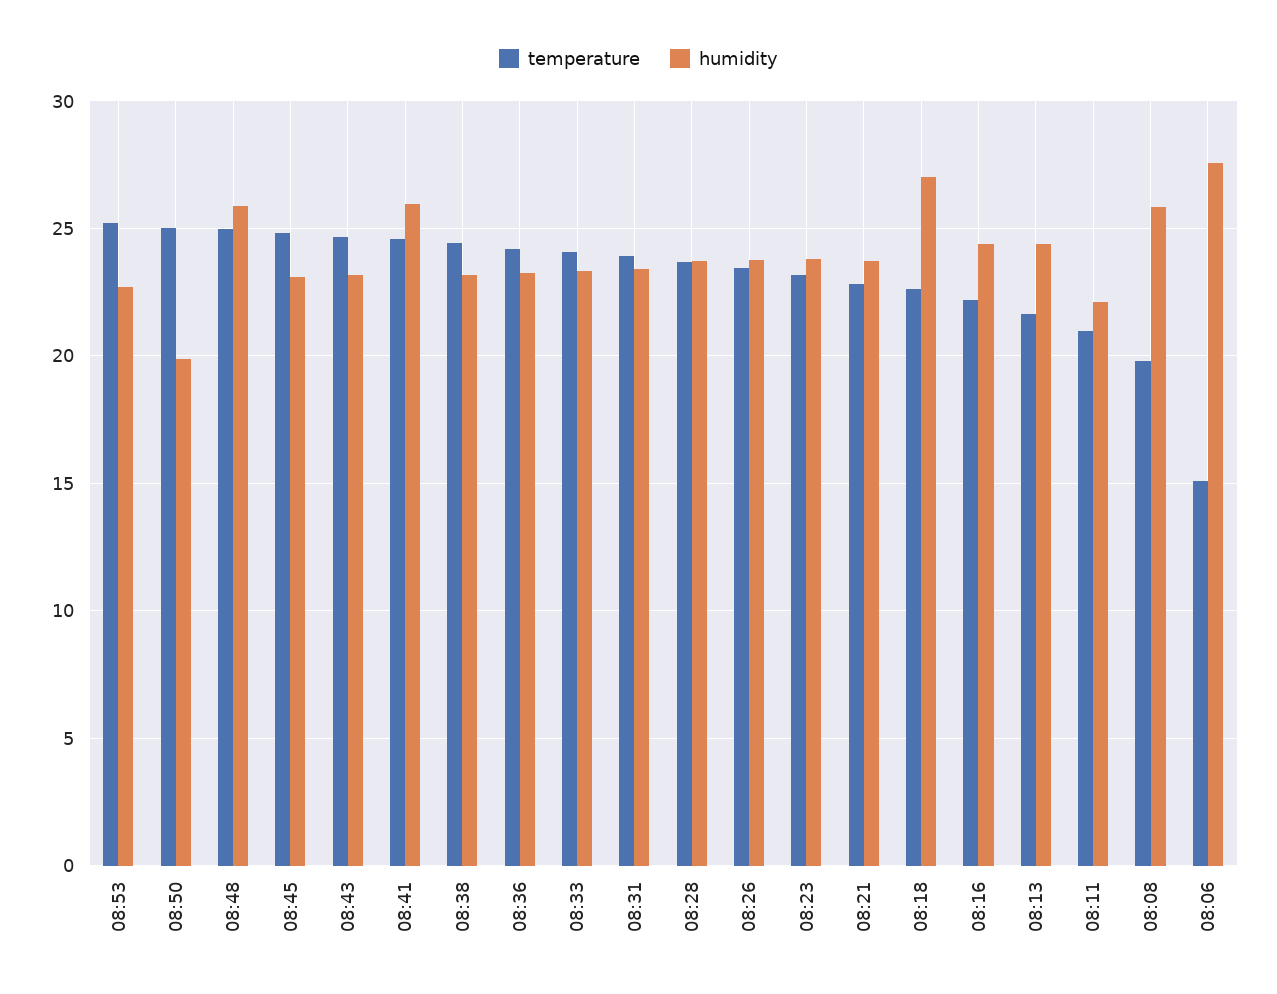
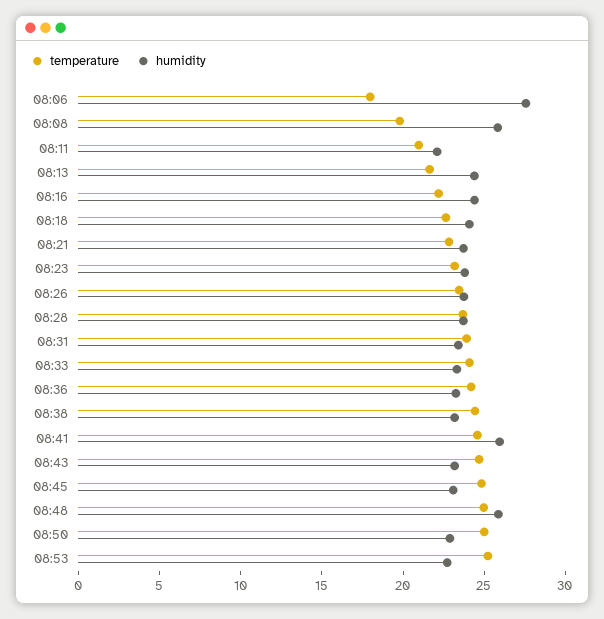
humidity, 08:50: 20 -> 23
humidity, 08:18: 27 -> 24
temperature, 08:06: 15 -> 18

